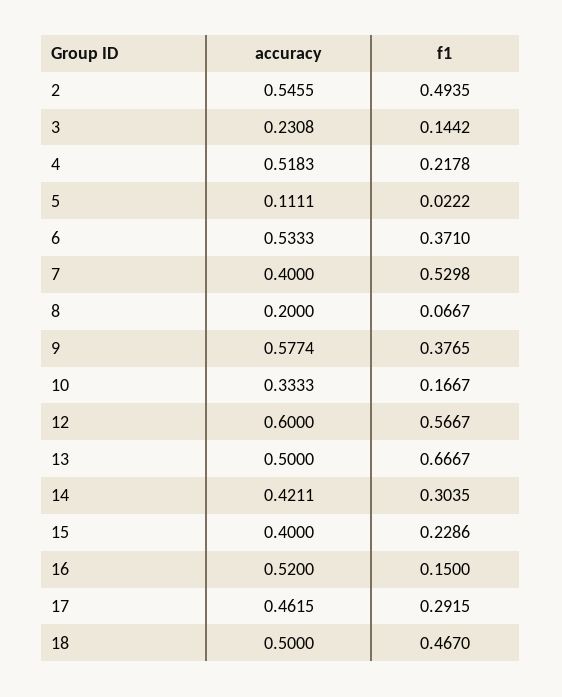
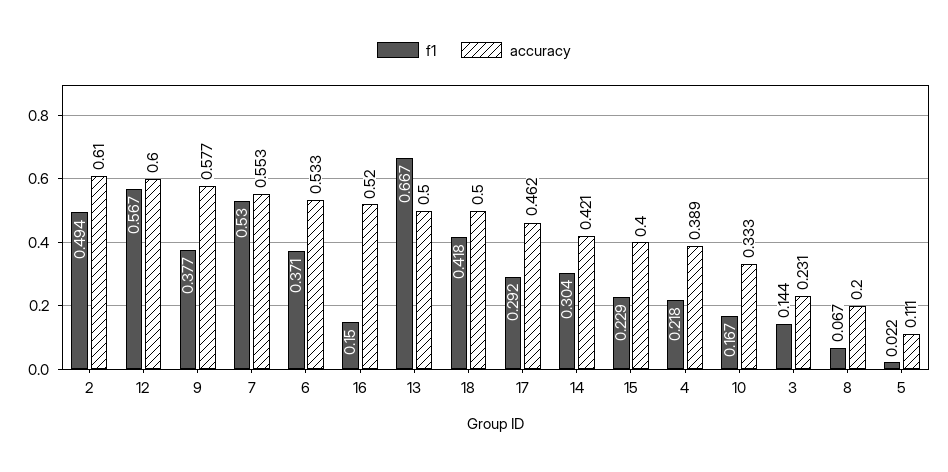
accuracy, 2: 0.5455 -> 0.61
accuracy, 4: 0.5183 -> 0.389
accuracy, 7: 0.4 -> 0.553
f1, 18: 0.467 -> 0.418

